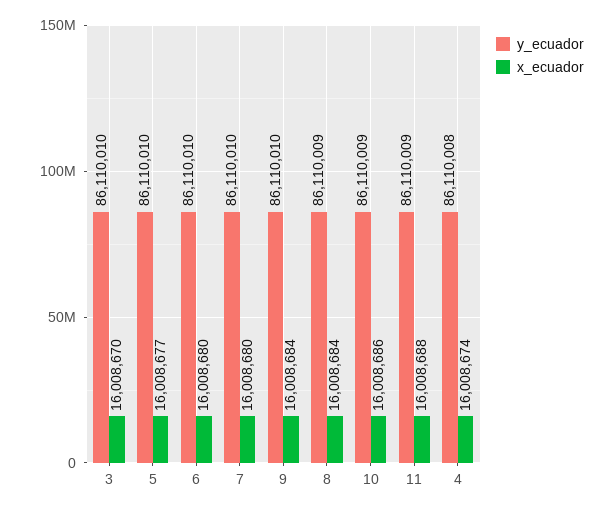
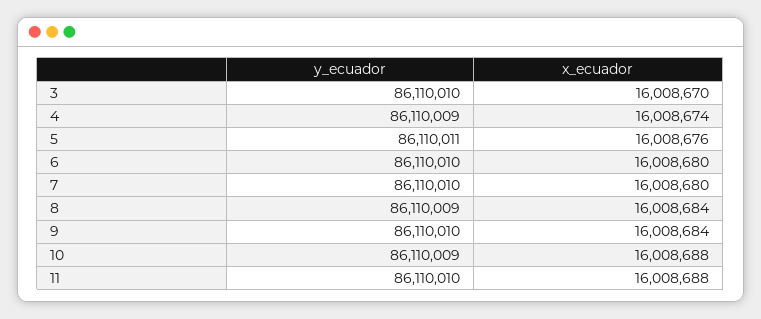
y_ecuador, 5: 86110010 -> 86110011
x_ecuador, 5: 16008677 -> 16008676
x_ecuador, 10: 16008686 -> 16008688
y_ecuador, 11: 86110009 -> 86110010
y_ecuador, 4: 86110008 -> 86110009

